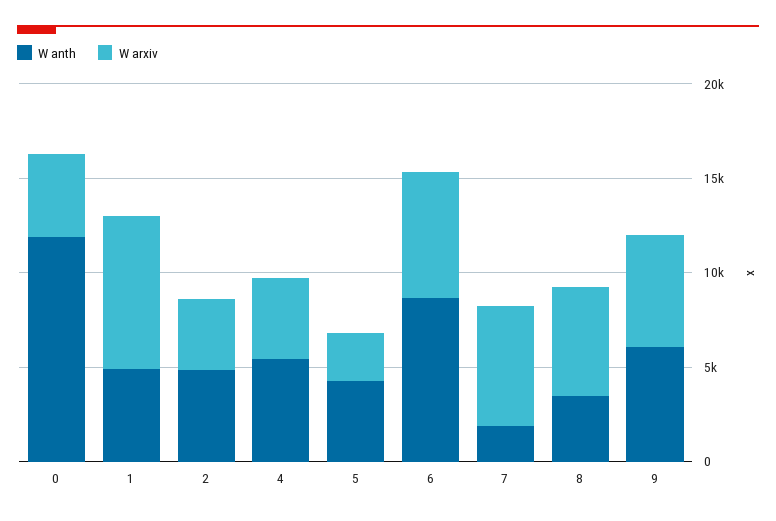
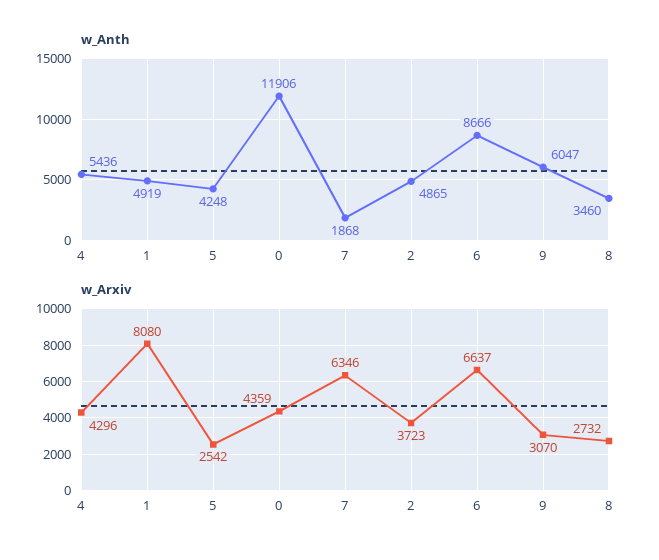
W arxiv, 8: 6000 -> 2732
W arxiv, 9: 6000 -> 3070

